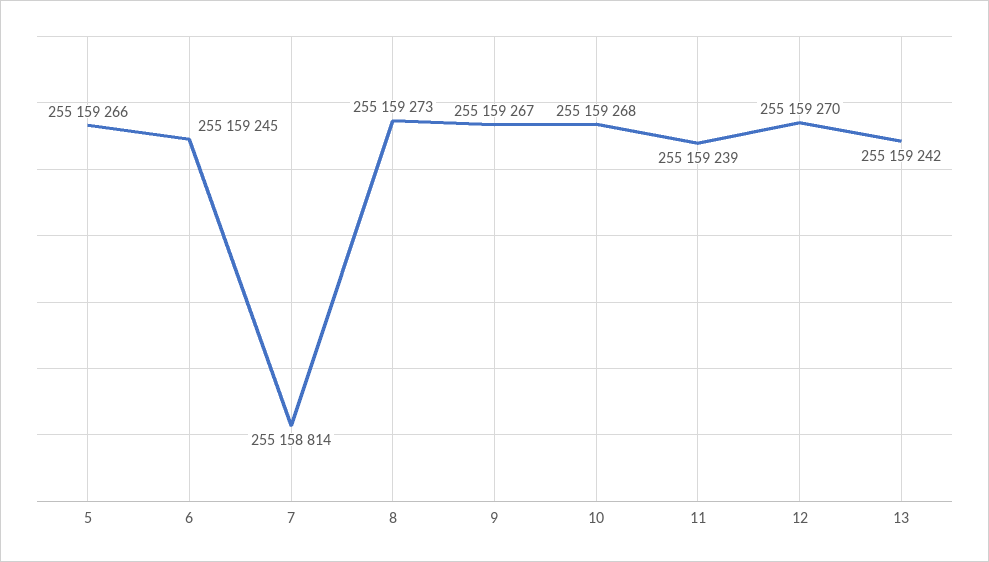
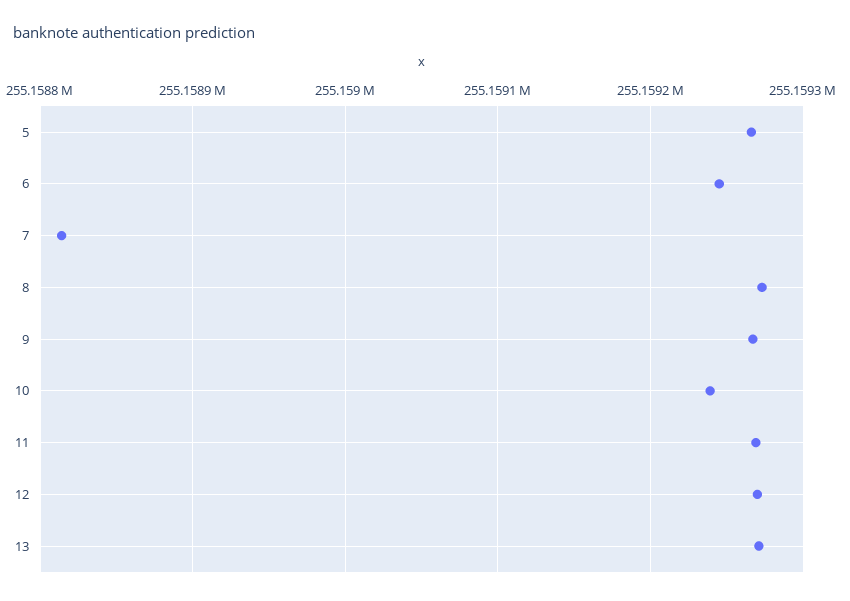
10: 255159268 -> 255159240
11: 255159239 -> 255159270
13: 255159242 -> 255159270

